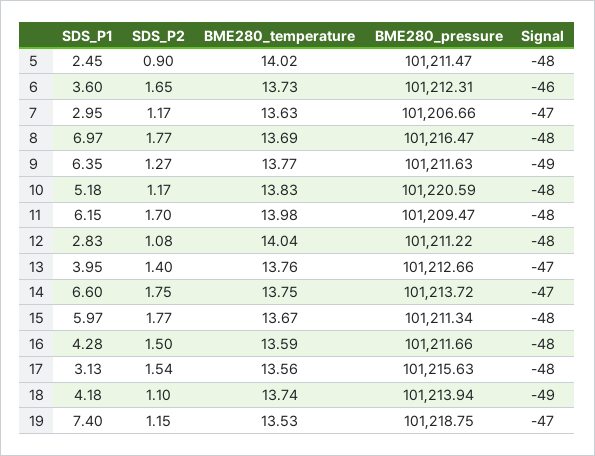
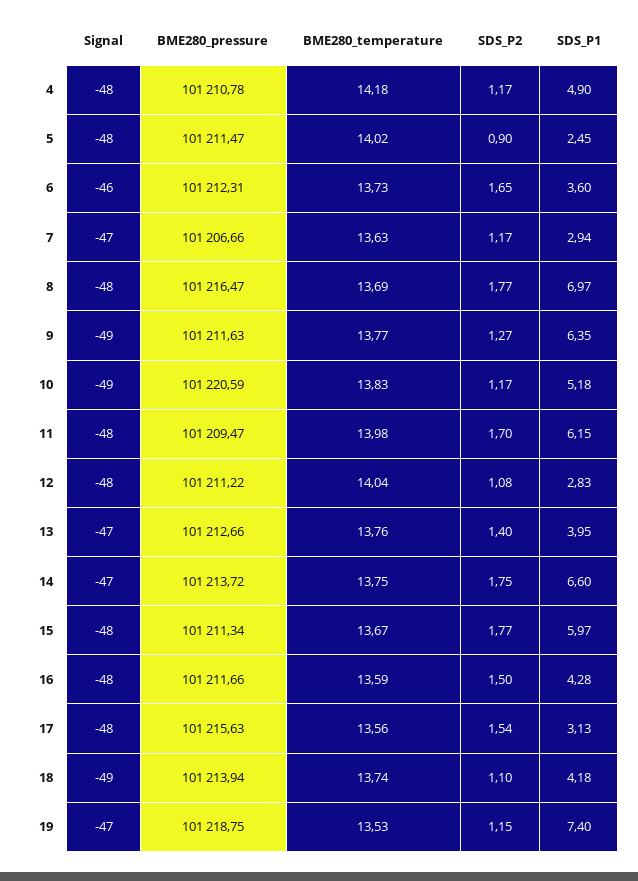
SDS_P1, 7: 2.95 -> 2.94
Signal, 10: -48 -> -49
Signal, 4: none -> -48
BME280_pressure, 4: none -> 101210.78
BME280_temperature, 4: none -> 14.18
SDS_P2, 4: none -> 1.17
SDS_P1, 4: none -> 4.9

